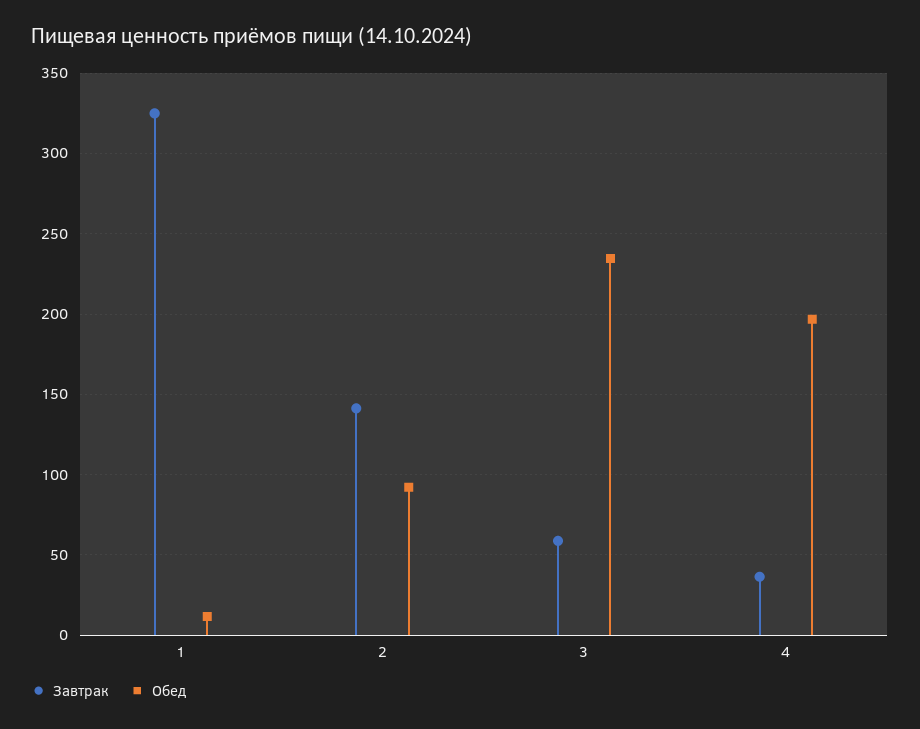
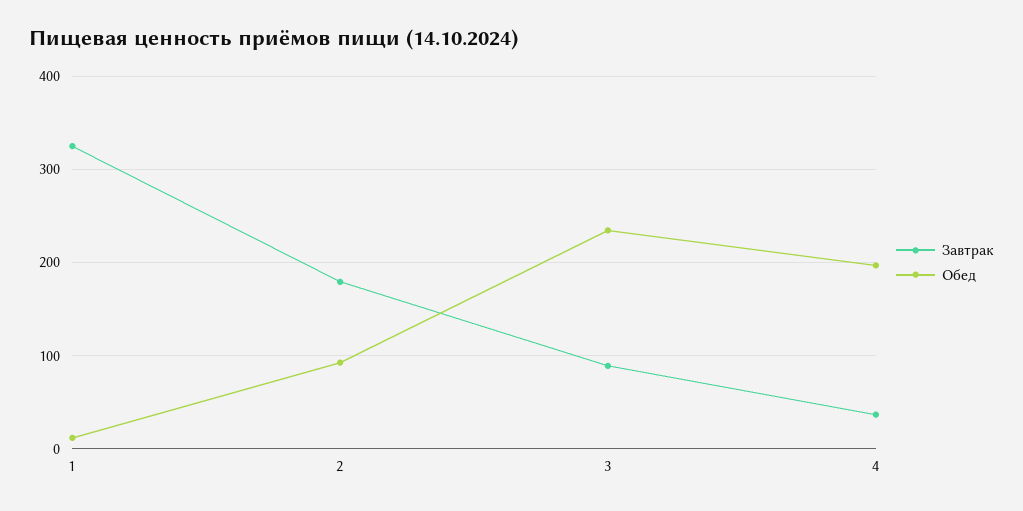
Завтрак, 2: 140 -> 180
Завтрак, 3: 60 -> 90

